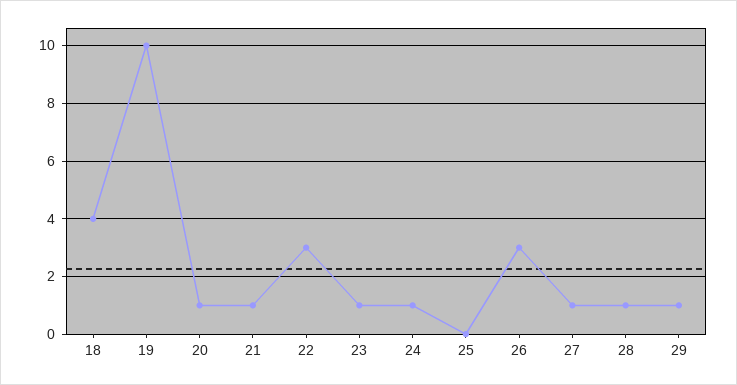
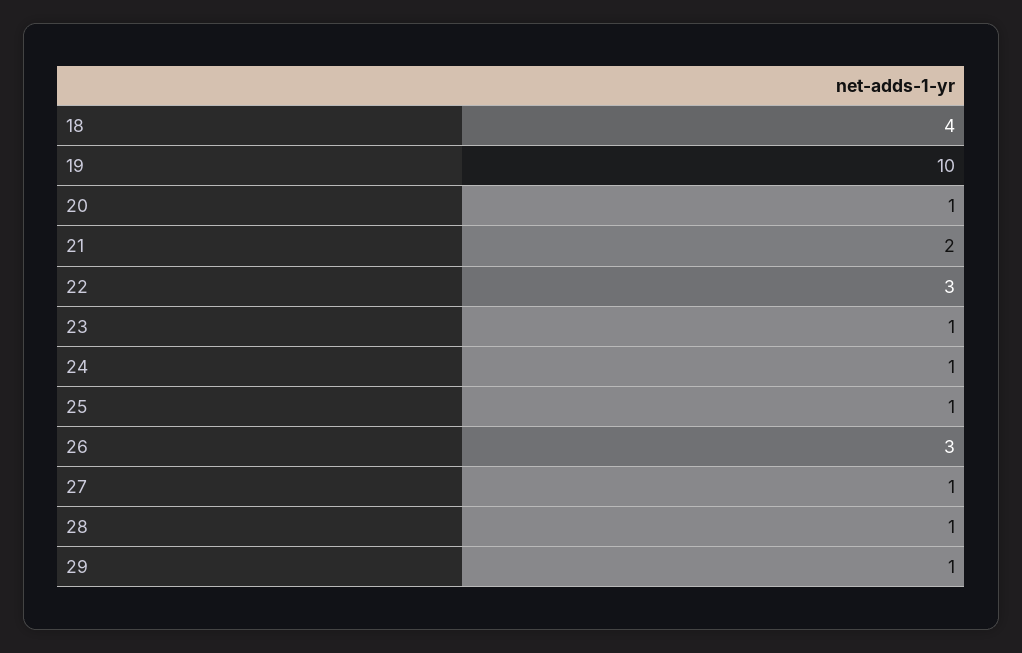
21: 1 -> 2
25: 0 -> 1

